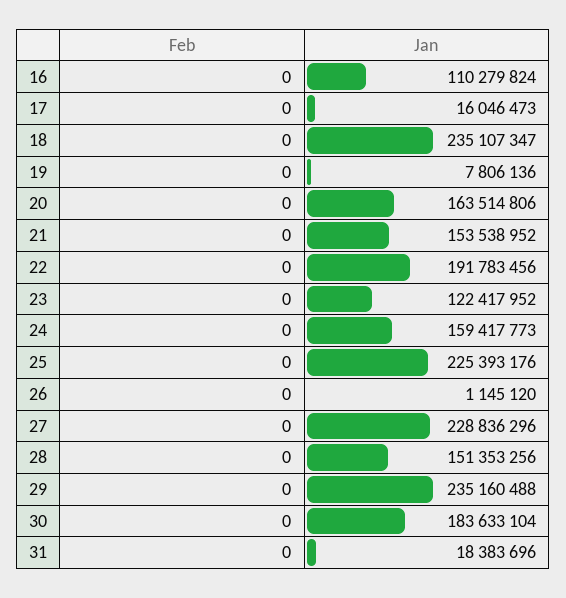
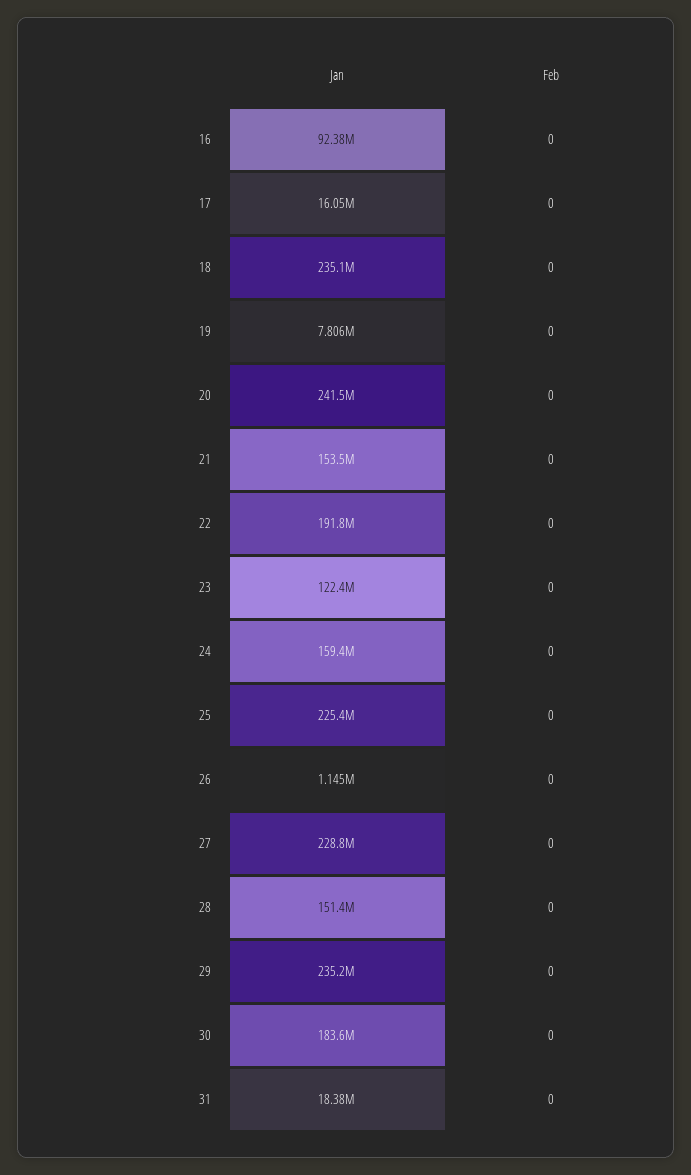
Jan, 16: 110279824 -> 92380000
Jan, 20: 163514806 -> 241500000

